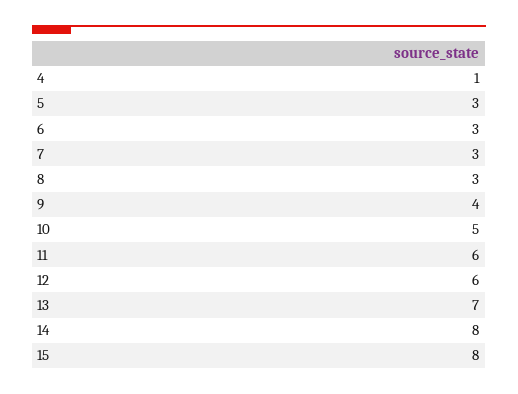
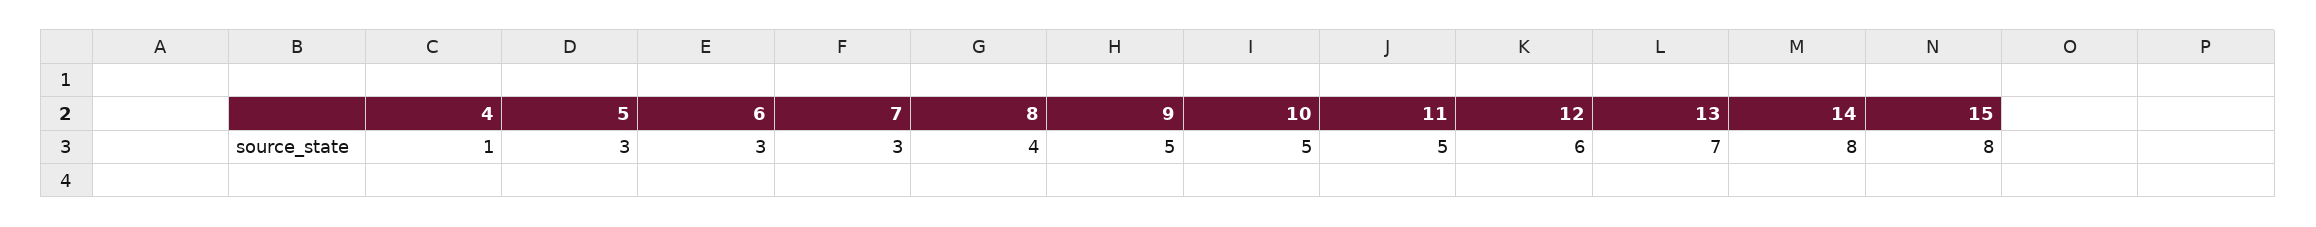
8: 3 -> 4
9: 4 -> 5
11: 6 -> 5

